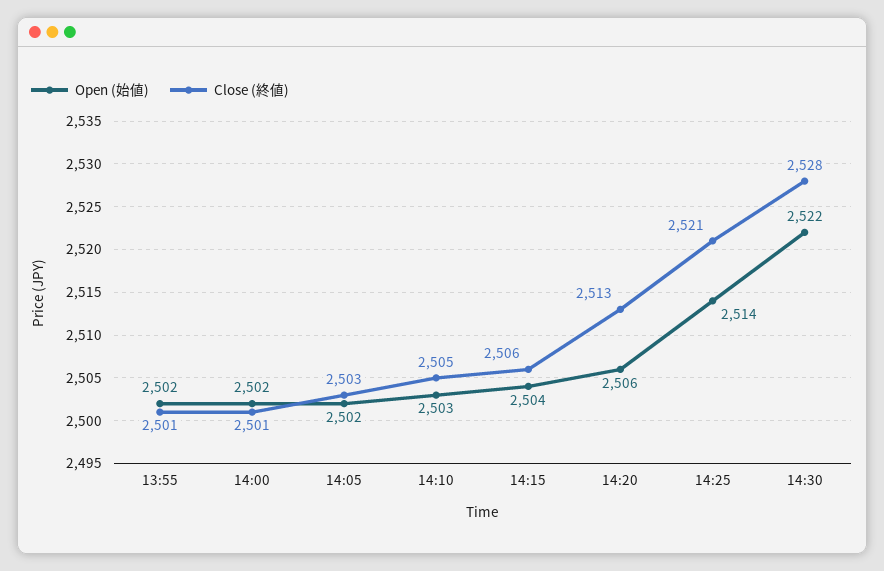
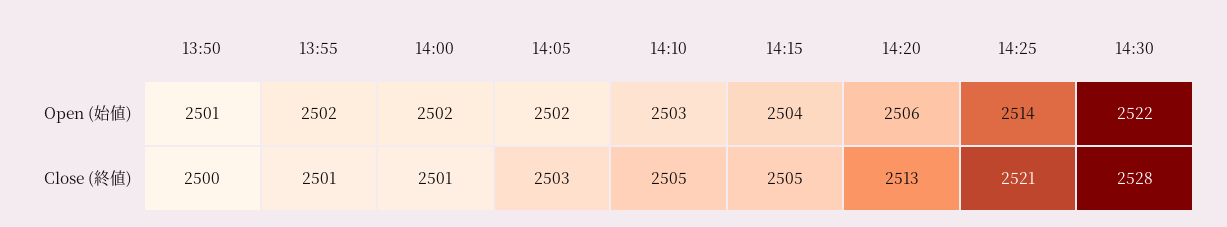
Close (終値), 14:15: 2506 -> 2505
Open (始値), 13:50: none -> 2501
Close (終値), 13:50: none -> 2500

